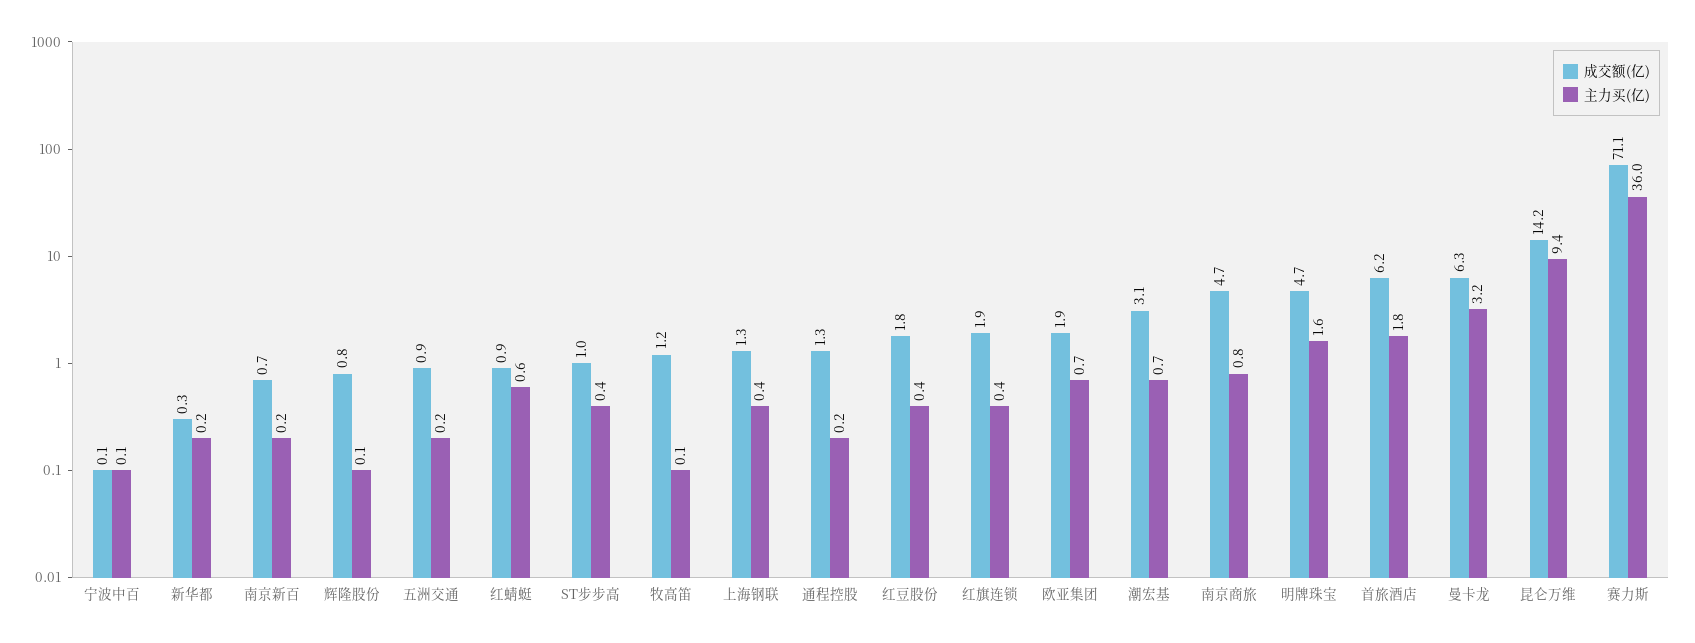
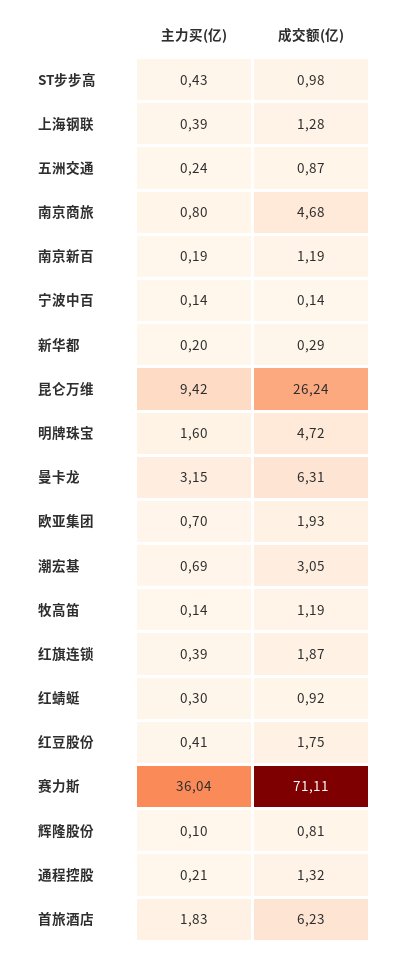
成交额(亿), 南京新百: 0.7 -> 1.19
主力买(亿), 红蜻蜓: 0.6 -> 0.3
成交额(亿), 昆仑万维: 14.2 -> 26.24

